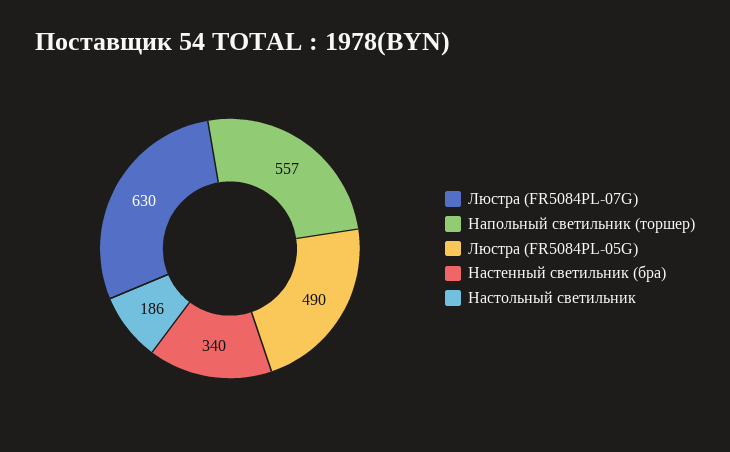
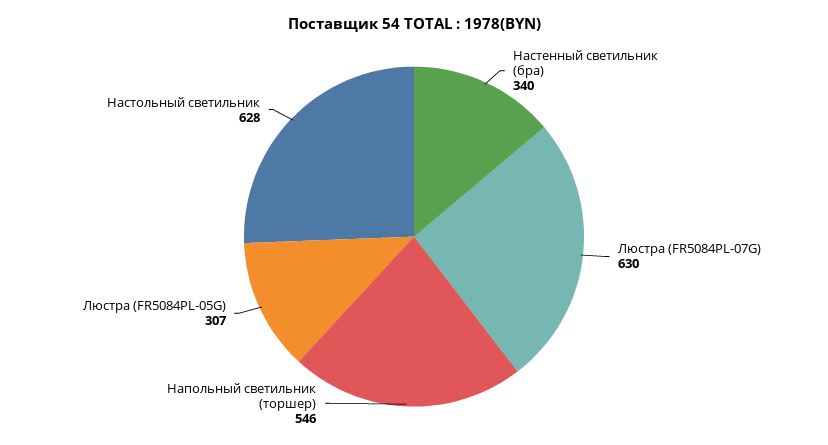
Напольный светильник (торшер): 557 -> 546
Люстра (FR5084PL-05G): 490 -> 307
Настольный светильник: 186 -> 628

